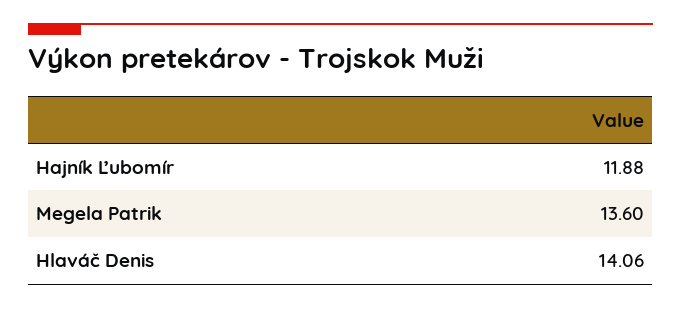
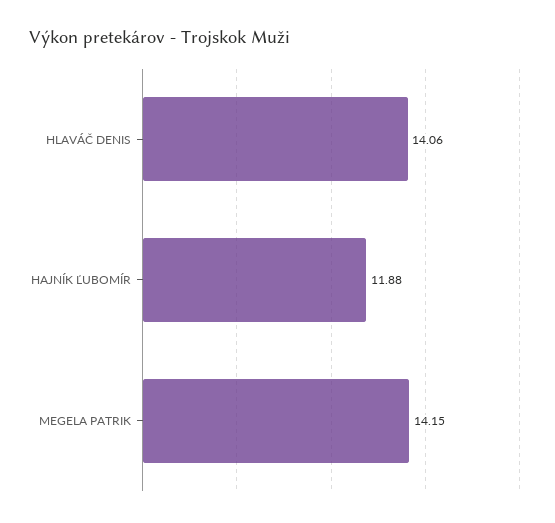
Megela Patrik: 13.6 -> 14.15

